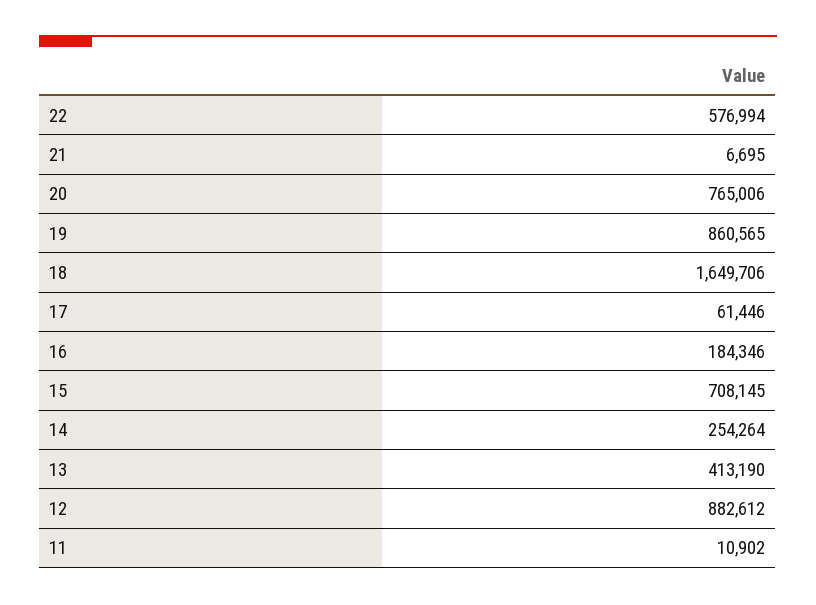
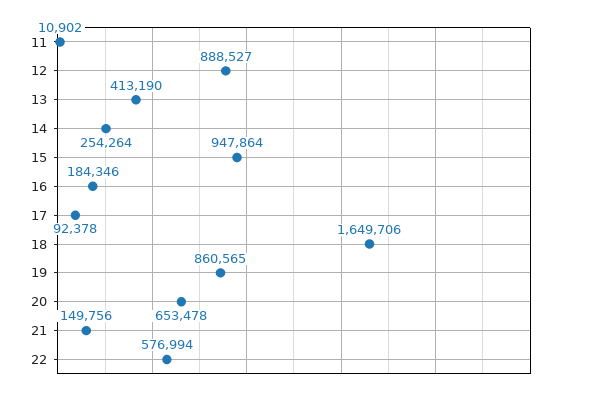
21: 6695 -> 149756
20: 765006 -> 653478
17: 61446 -> 92378
15: 708145 -> 947864
12: 882612 -> 888527

